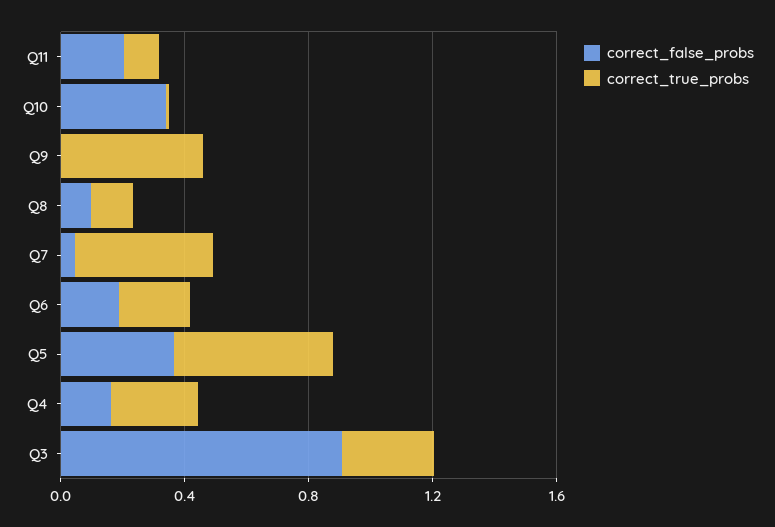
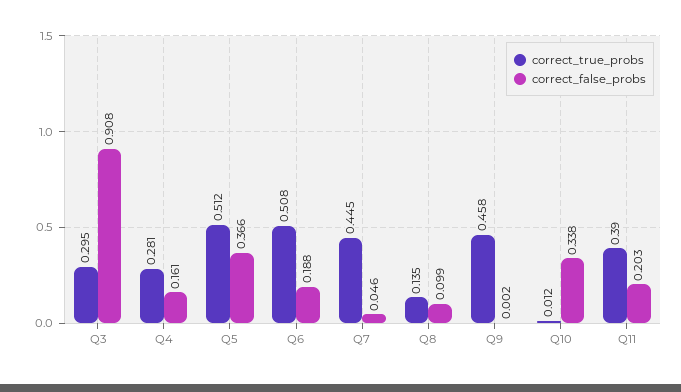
correct_true_probs, Q11: 0.1 -> 0.39
correct_true_probs, Q6: 0.2 -> 0.508

